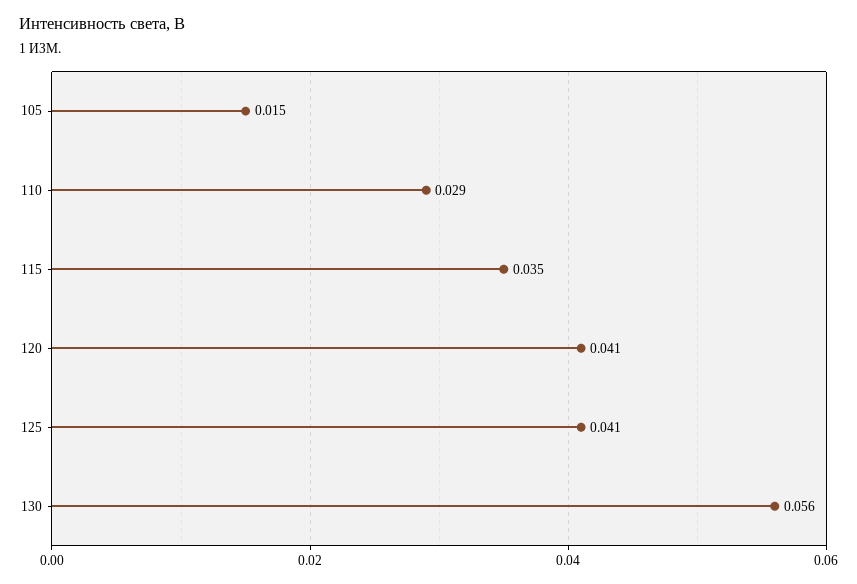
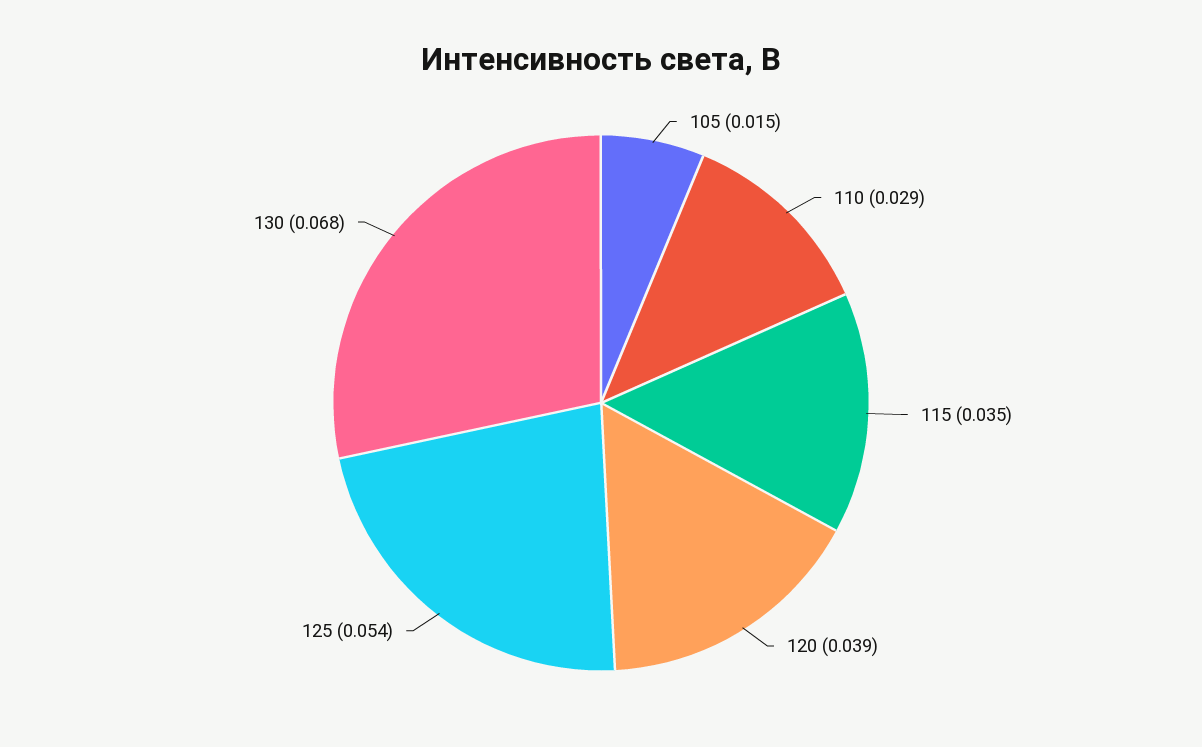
120: 0.041 -> 0.039
125: 0.041 -> 0.054
130: 0.056 -> 0.068

